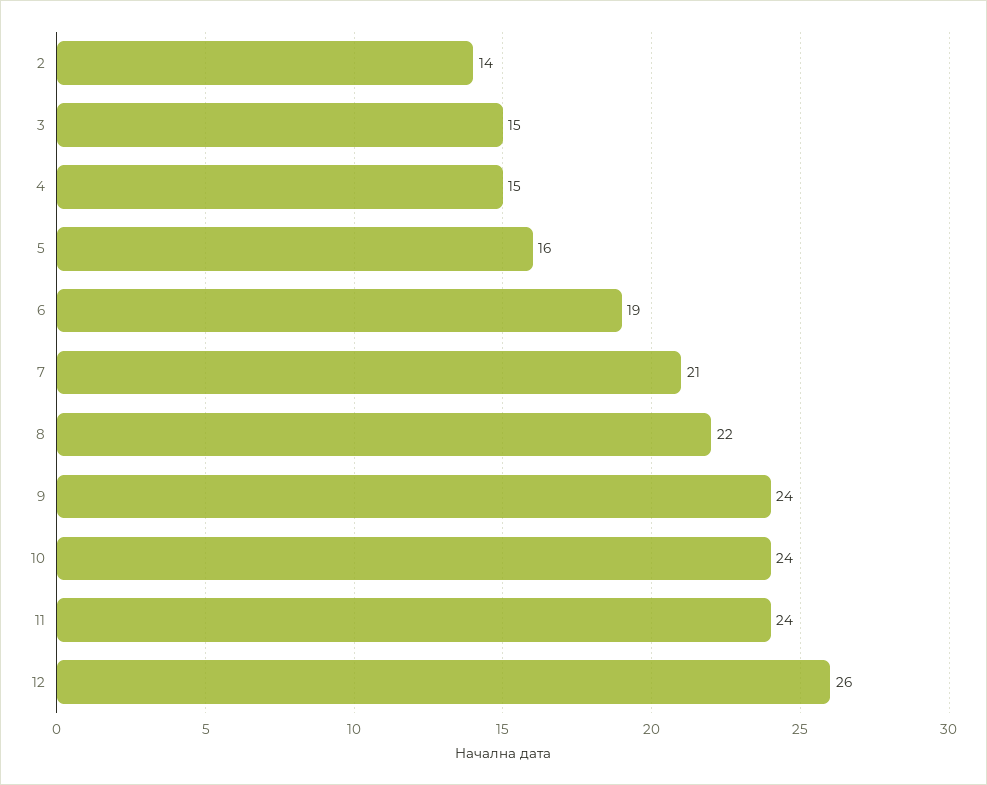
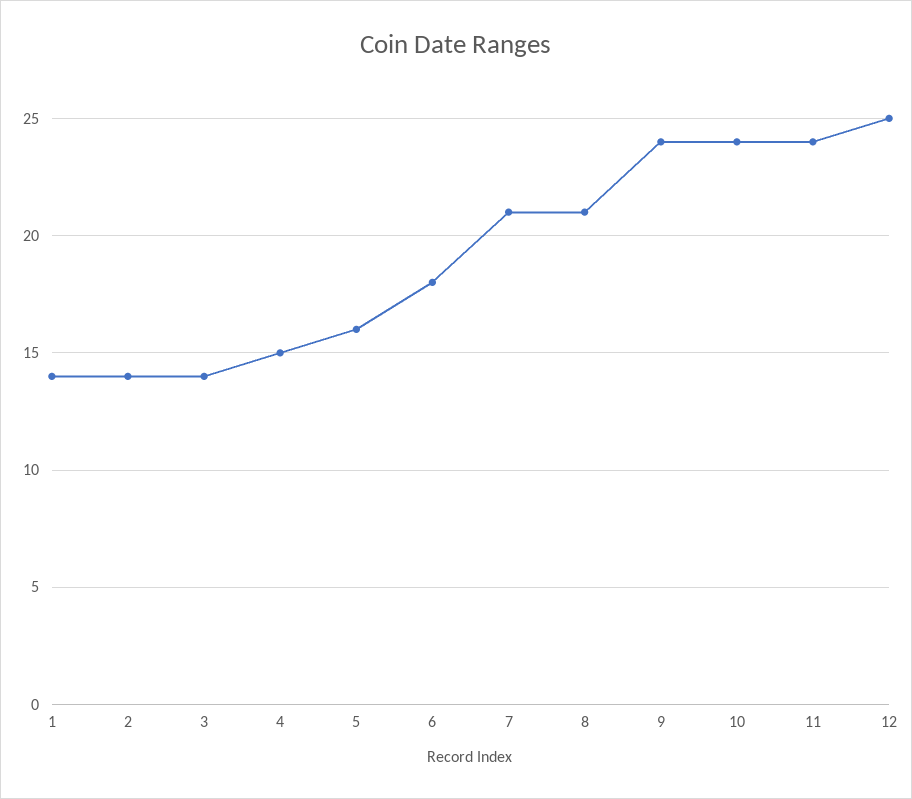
3: 15 -> 14
6: 19 -> 18
8: 22 -> 21
12: 26 -> 25
1: none -> 14

